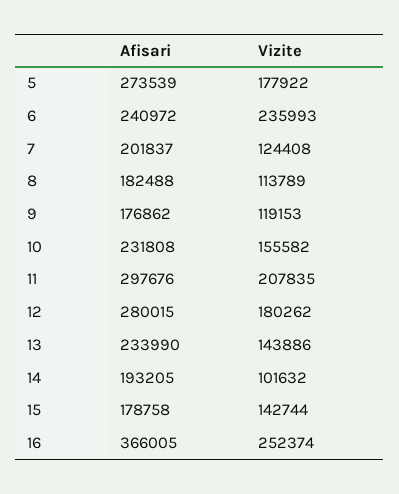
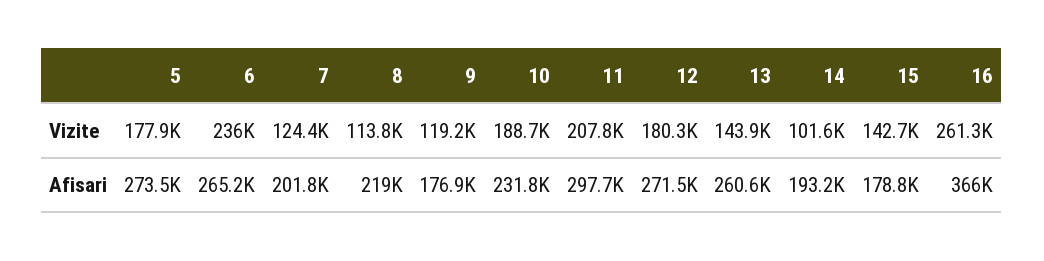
Afisari, 6: 240972 -> 265200
Afisari, 8: 182488 -> 219000
Vizite, 10: 155582 -> 188700
Afisari, 12: 280015 -> 271500
Afisari, 13: 233990 -> 260600
Vizite, 16: 252374 -> 261300

